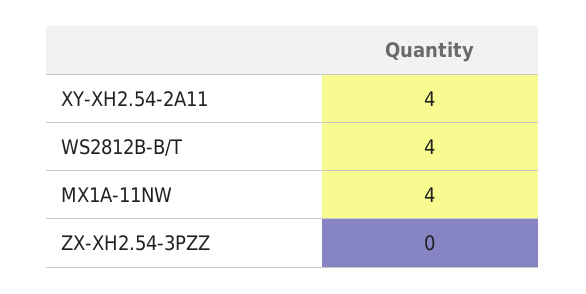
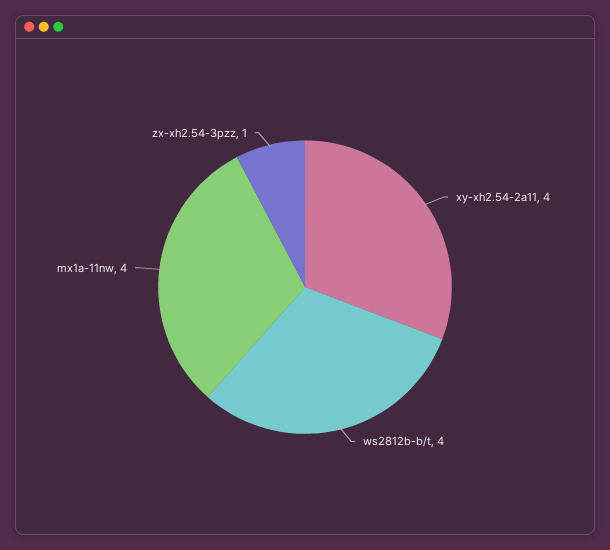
ZX-XH2.54-3PZZ: 0 -> 1

